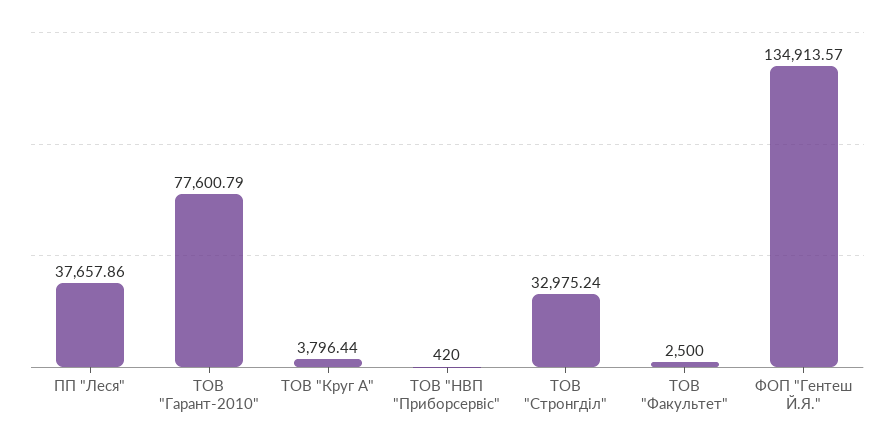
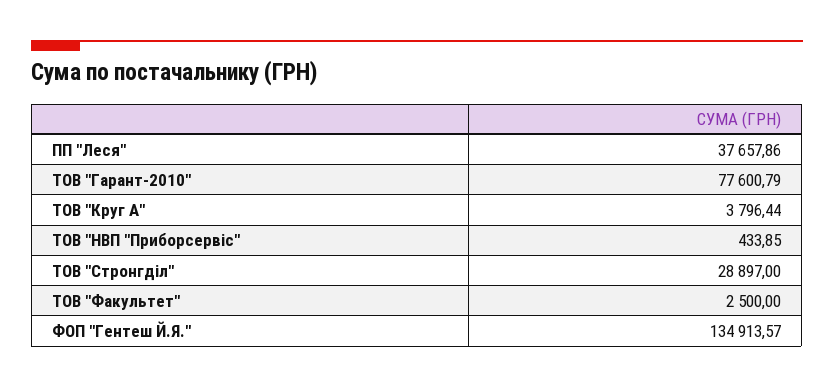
ТОВ "НВП "Приборсервіс": 420 -> 433.85
ТОВ "Стронгділ": 32975.24 -> 28897

